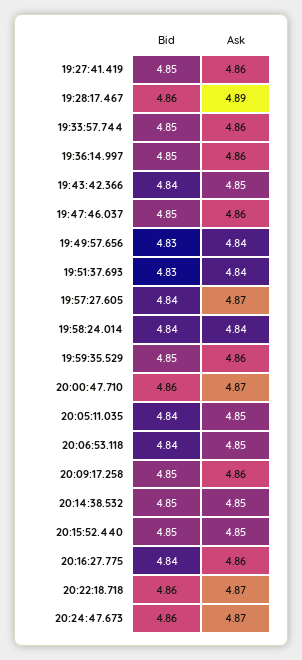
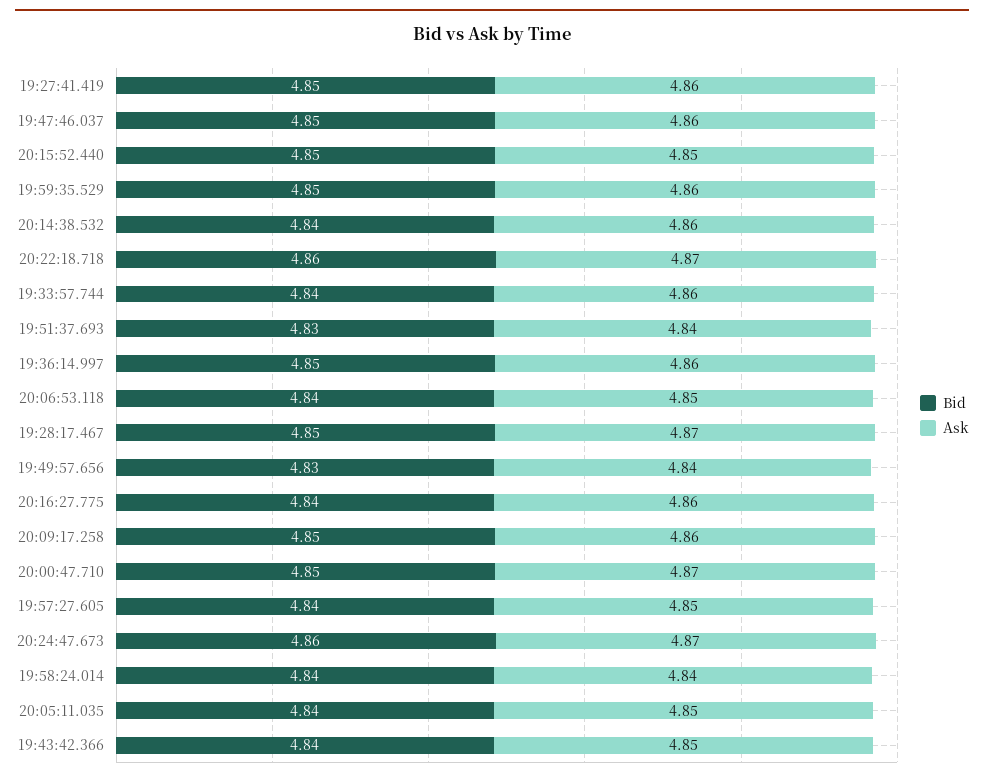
Bid, 19:28:17.467: 4.86 -> 4.85
Ask, 19:28:17.467: 4.89 -> 4.87
Bid, 19:33:57.744: 4.85 -> 4.84
Ask, 19:57:27.605: 4.87 -> 4.85
Bid, 20:00:47.710: 4.86 -> 4.85
Bid, 20:14:38.532: 4.85 -> 4.84
Ask, 20:14:38.532: 4.85 -> 4.86

